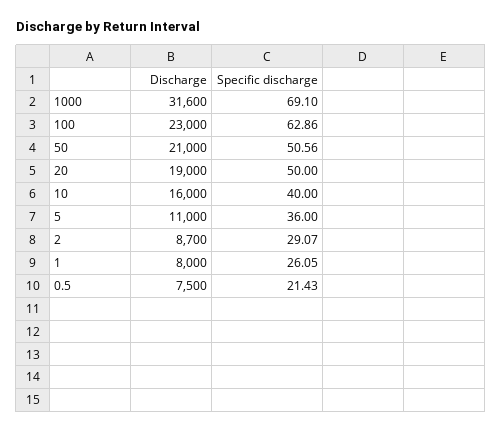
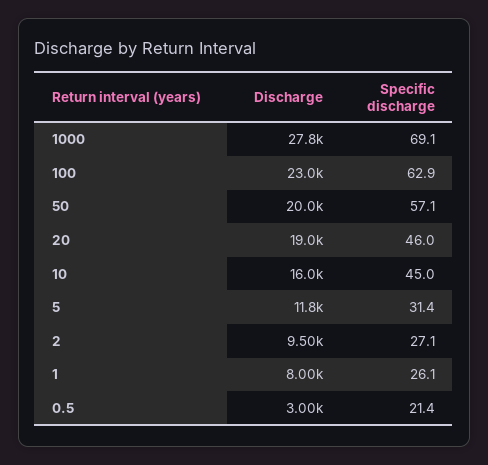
Discharge, 1000: 31600 -> 27800
Discharge, 50: 21000 -> 20000
Specific discharge, 50: 50.56 -> 57.1
Specific discharge, 20: 50 -> 46
Specific discharge, 10: 40 -> 45
Discharge, 5: 11000 -> 11800
Specific discharge, 5: 36 -> 31.4
Discharge, 2: 8700 -> 9500
Specific discharge, 2: 29.07 -> 27.1
Discharge, 0.5: 7500 -> 3000

